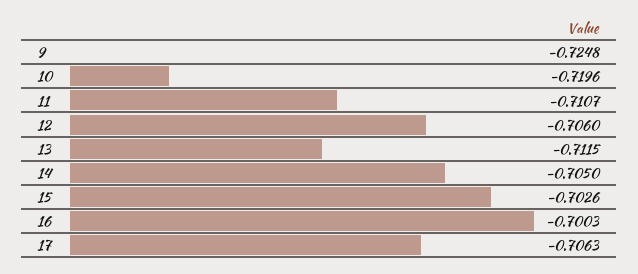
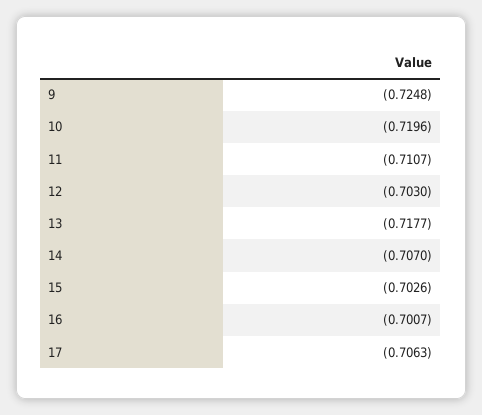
12: -0.706 -> -0.703
13: -0.7115 -> -0.7177
14: -0.705 -> -0.707
16: -0.7003 -> -0.7007

